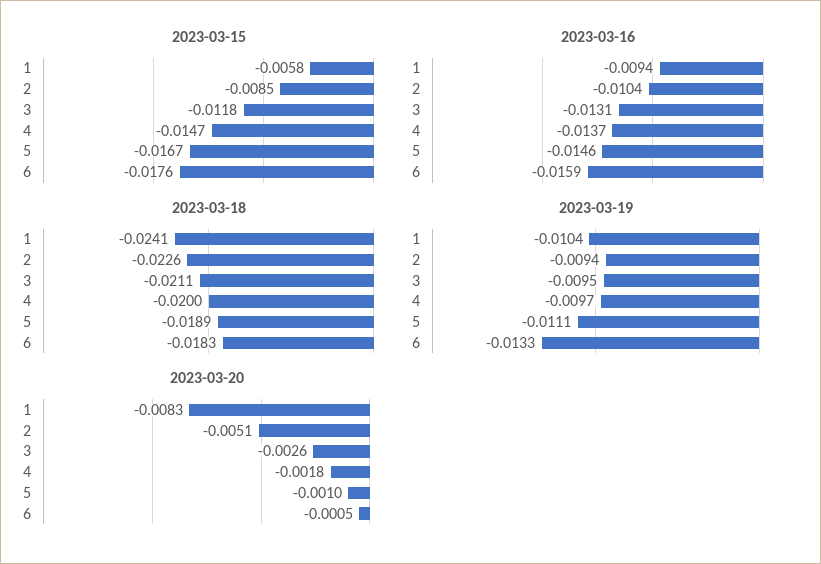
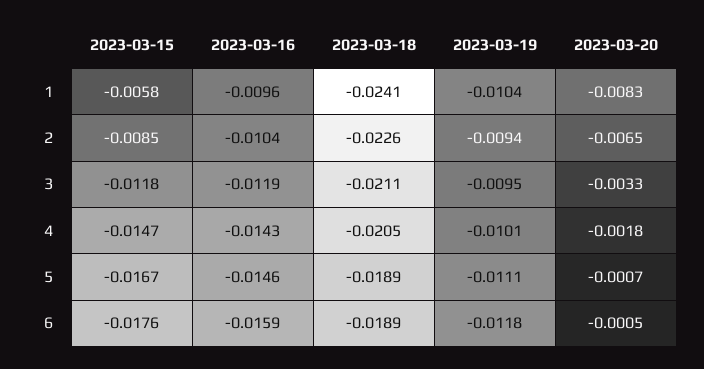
2023-03-16, 1: -0.0094 -> -0.0096
2023-03-16, 3: -0.0131 -> -0.0119
2023-03-16, 4: -0.0137 -> -0.0143
2023-03-18, 4: -0.02 -> -0.0205
2023-03-18, 6: -0.0183 -> -0.0189
2023-03-19, 4: -0.0097 -> -0.0101
2023-03-19, 6: -0.0133 -> -0.0118
2023-03-20, 2: -0.0051 -> -0.0065
2023-03-20, 3: -0.0026 -> -0.0033
2023-03-20, 5: -0.001 -> -0.0007

